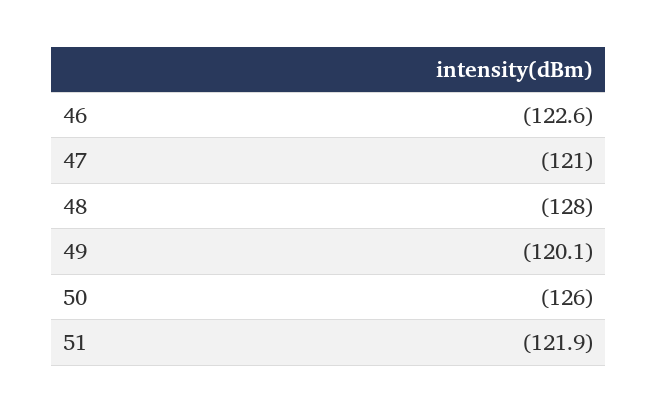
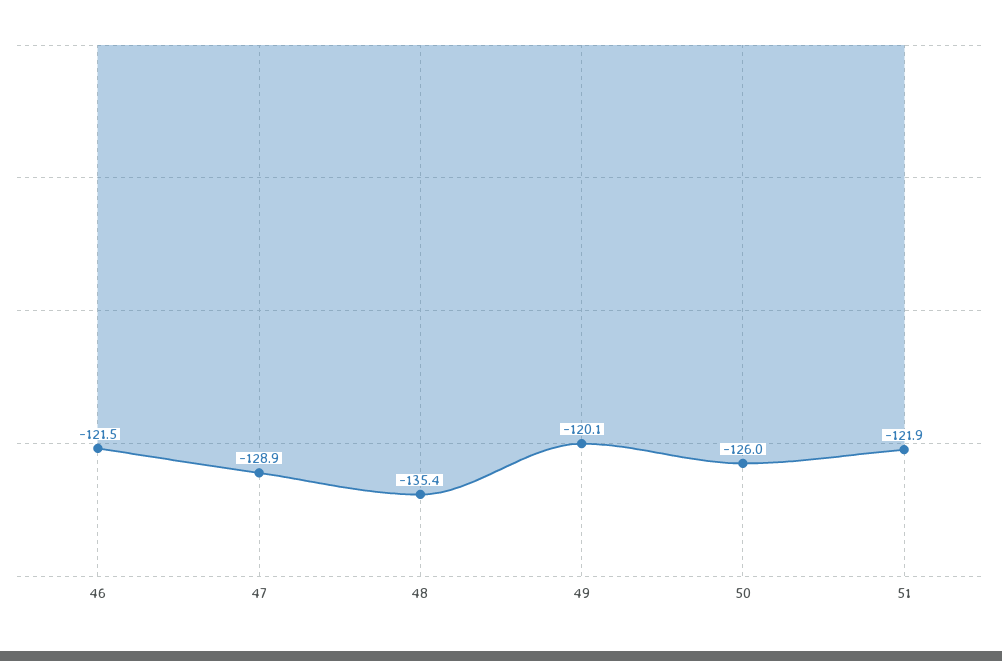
46: -122.6 -> -121.5
47: -121 -> -128.9
48: -128 -> -135.4

